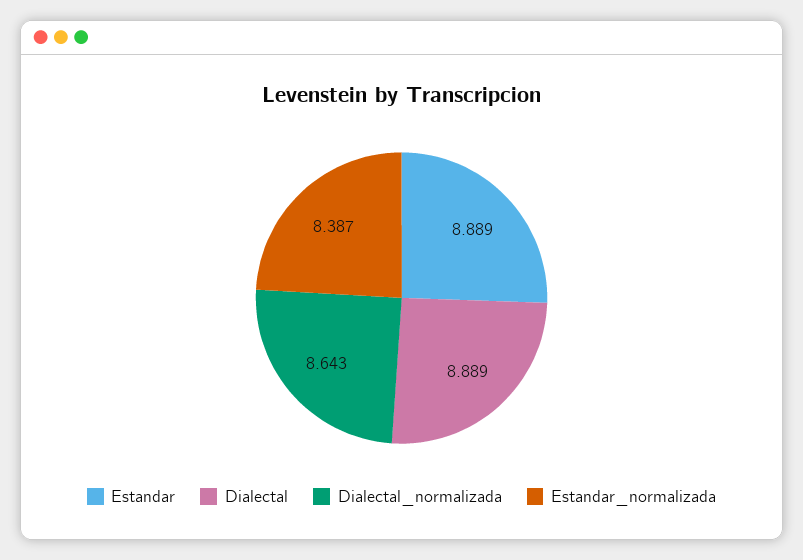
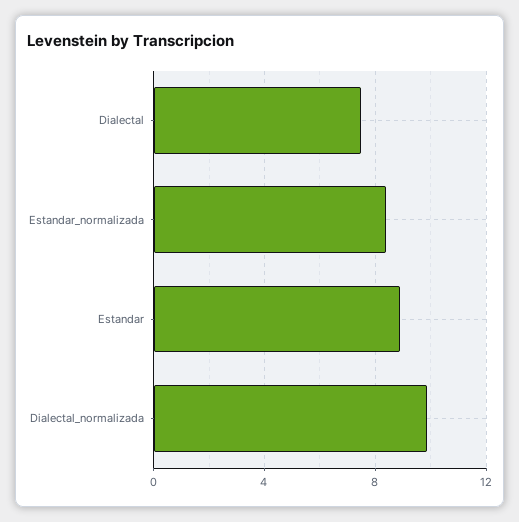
Dialectal: 8.889 -> 7.5
Dialectal_normalizada: 8.643 -> 10

